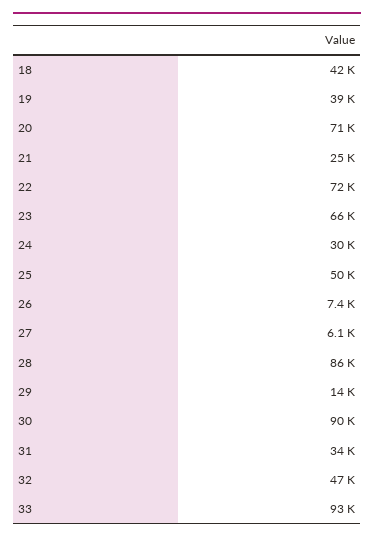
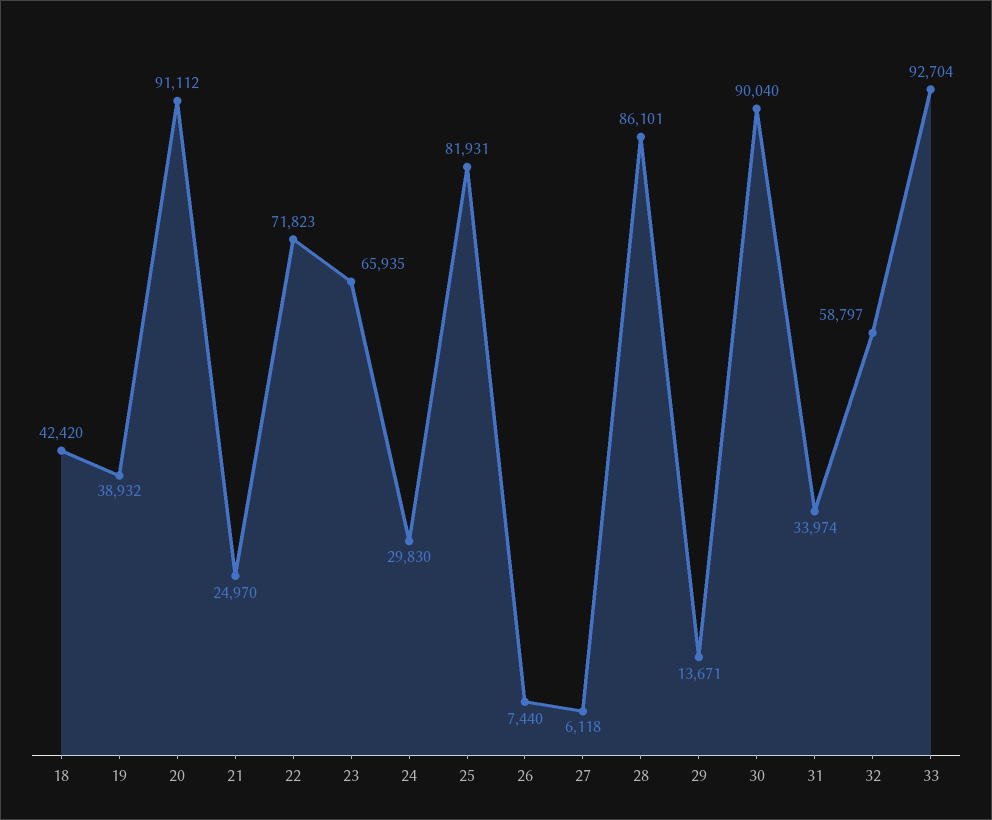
20: 71000 -> 91112
25: 50000 -> 81931
32: 47000 -> 58797

